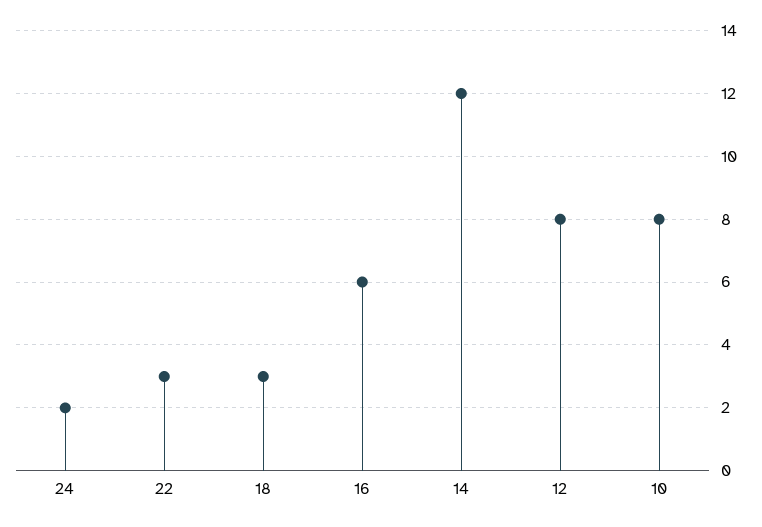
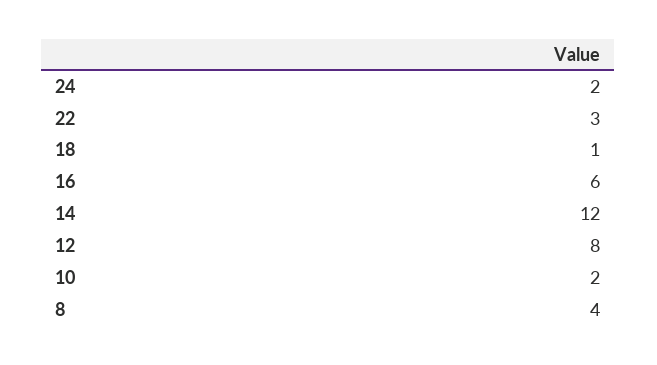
18: 3 -> 1
10: 8 -> 2
8: none -> 4

